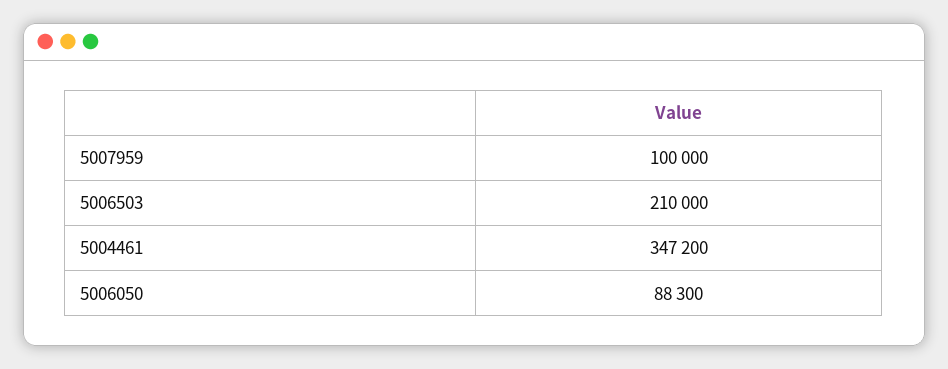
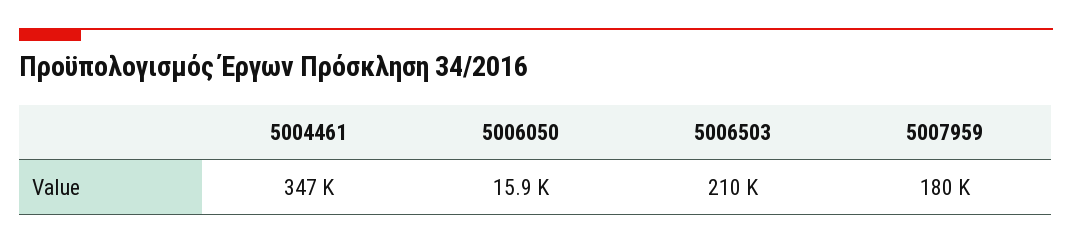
5007959: 100000 -> 180000
5006050: 88300 -> 15900

